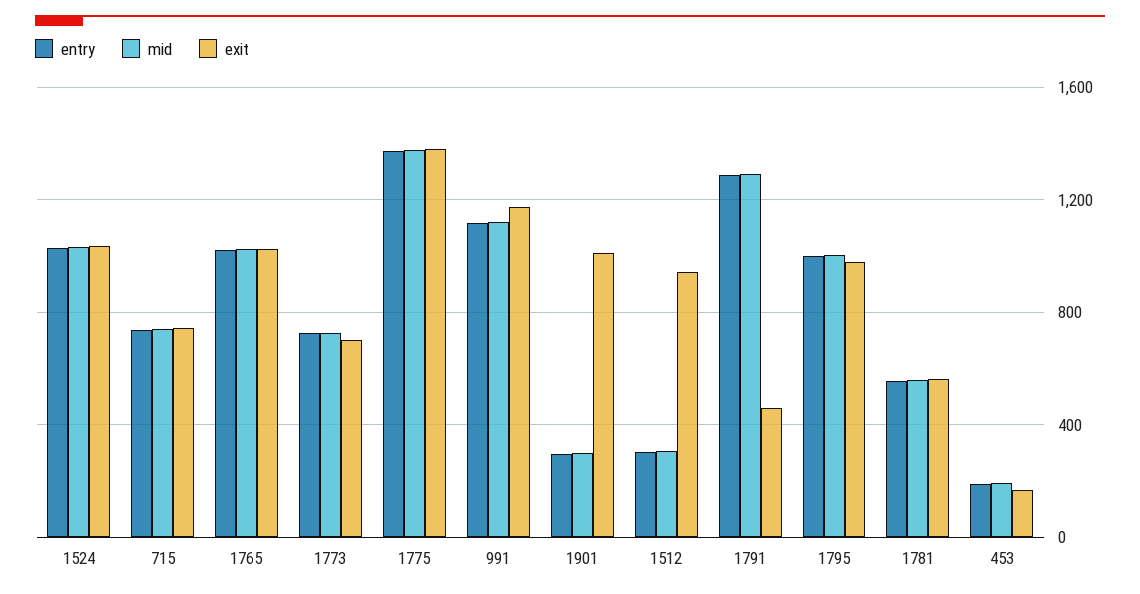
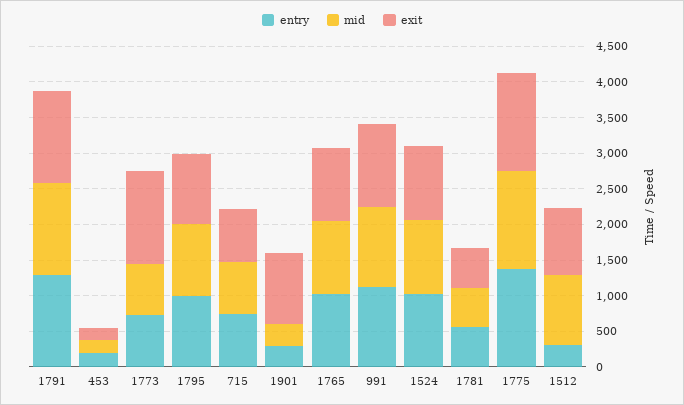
exit, 1773: 700 -> 1250
mid, 1512: 300 -> 1000
exit, 1791: 450 -> 1250

